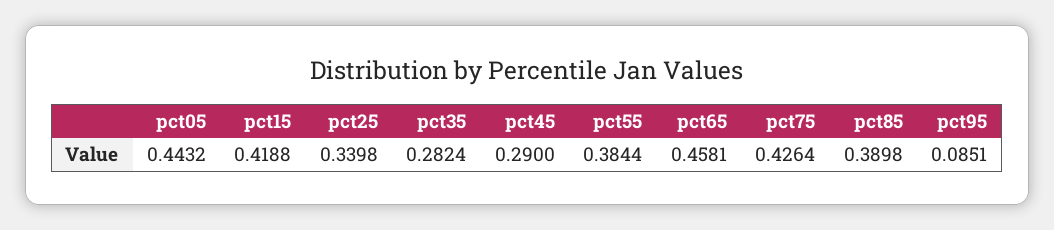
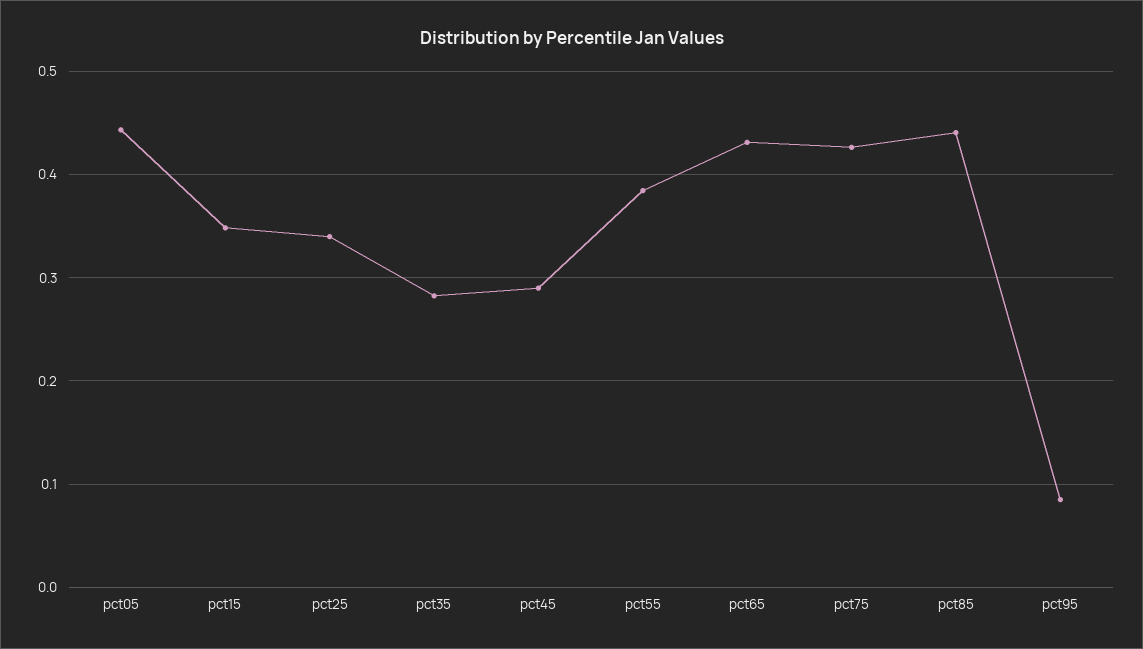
pct15: 0.4188 -> 0.35
pct65: 0.4581 -> 0.43
pct85: 0.3898 -> 0.44

